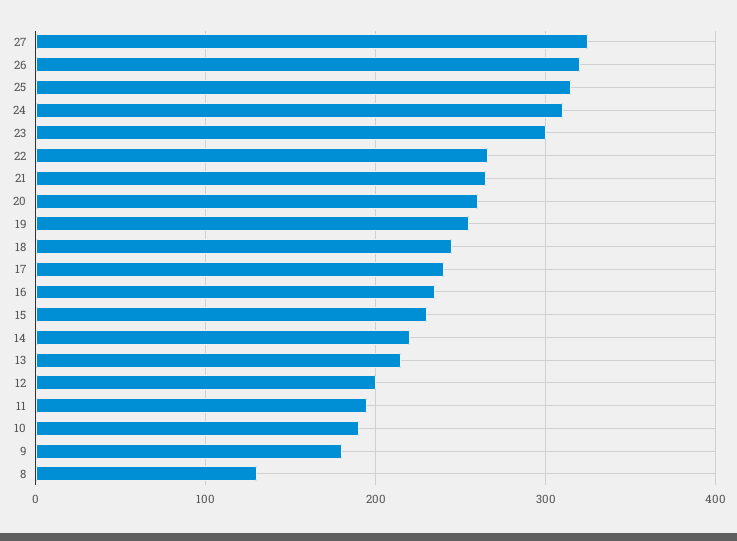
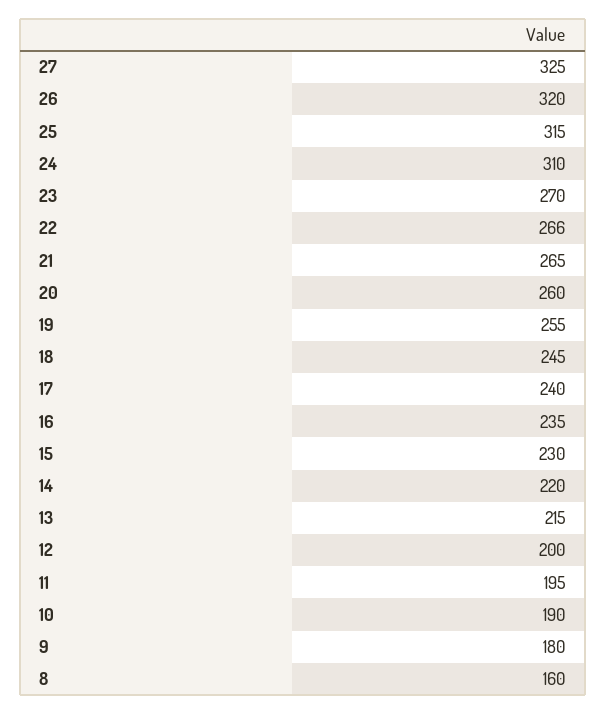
23: 300 -> 270
8: 130 -> 160

